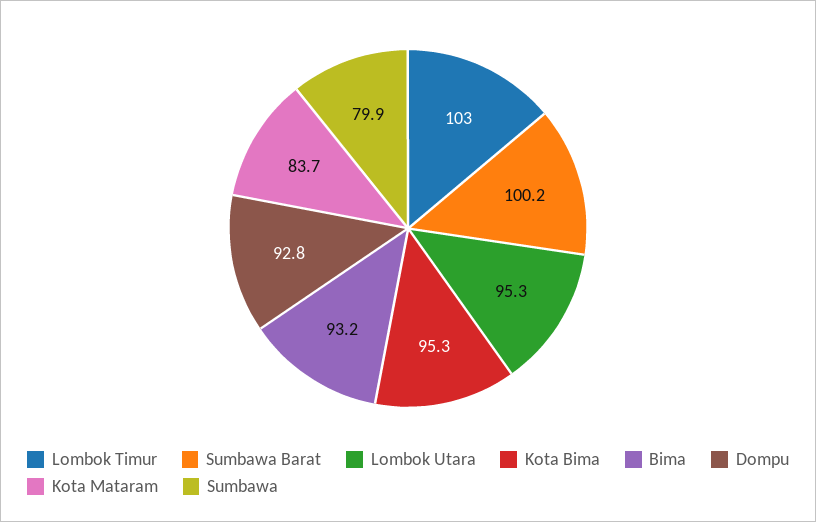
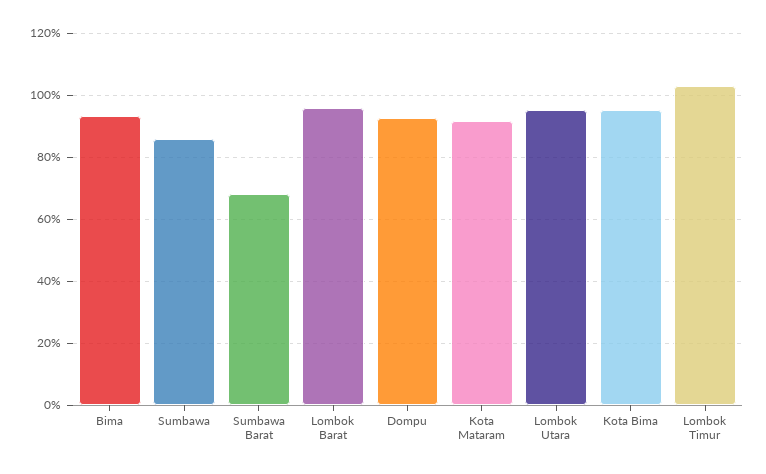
Sumbawa Barat: 100.2 -> 68
Kota Mataram: 83.7 -> 92
Sumbawa: 79.9 -> 86
Lombok Barat: none -> 96

